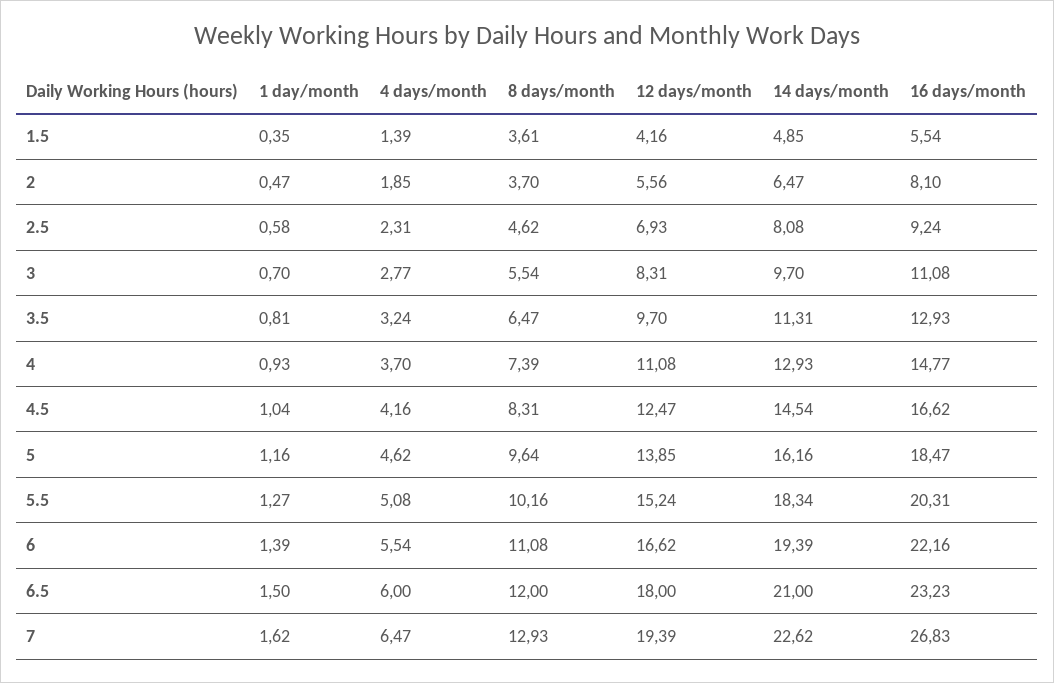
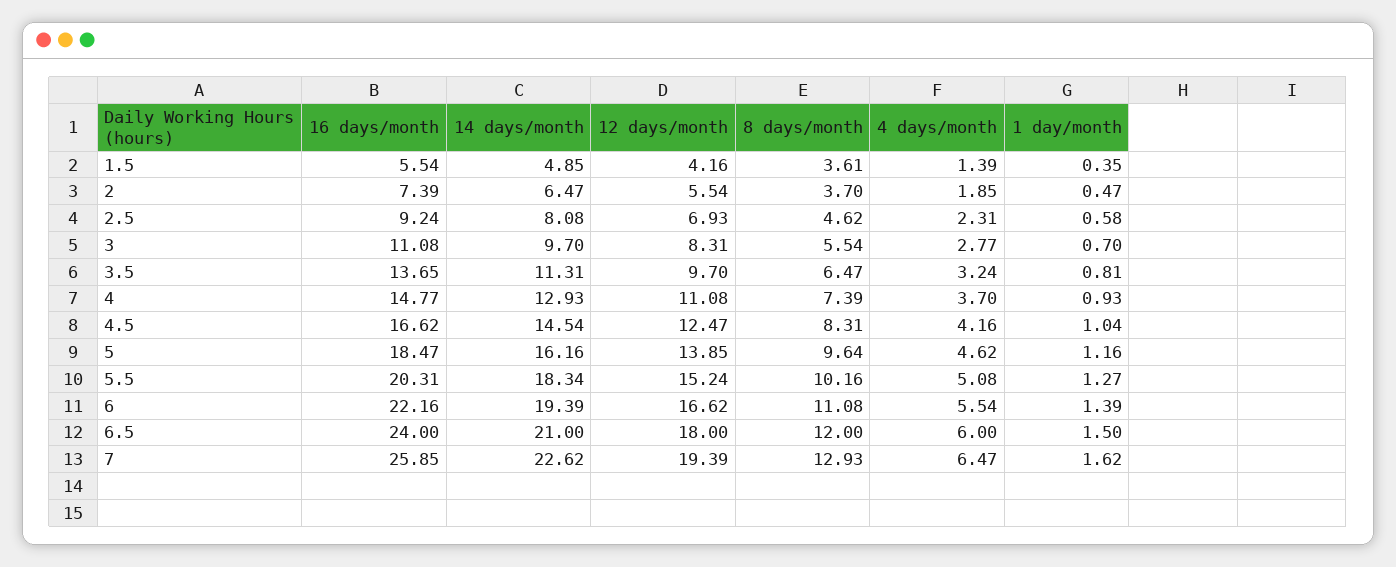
12 days/month, 2: 5.56 -> 5.54
16 days/month, 2: 8.1 -> 7.39
16 days/month, 3.5: 12.93 -> 13.65
16 days/month, 6.5: 23.23 -> 24
16 days/month, 7: 26.83 -> 25.85

